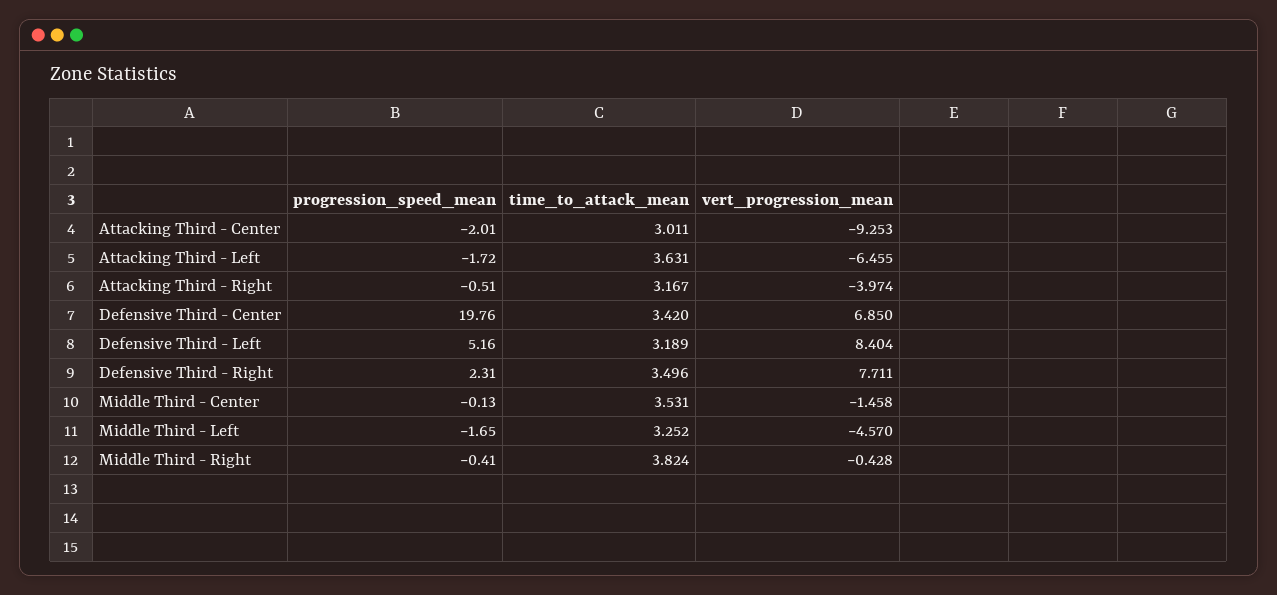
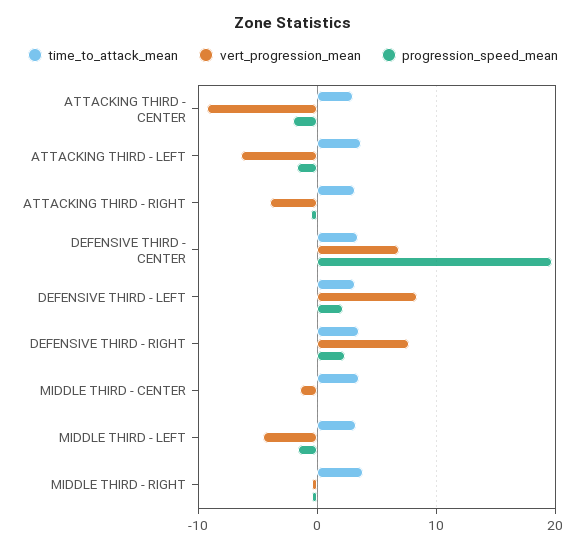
progression_speed_mean, Defensive Third - Left: 5.16 -> 2

